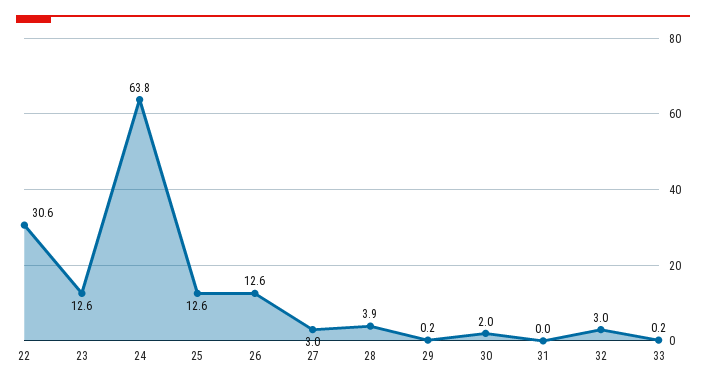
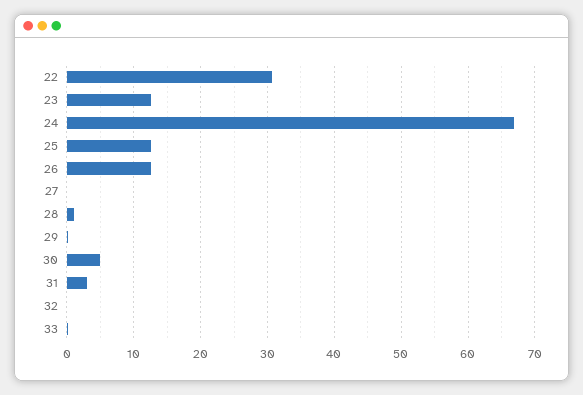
24: 63.8 -> 67
27: 3 -> 0
28: 3.9 -> 1
30: 2 -> 5
31: 0 -> 3
32: 3 -> 0

